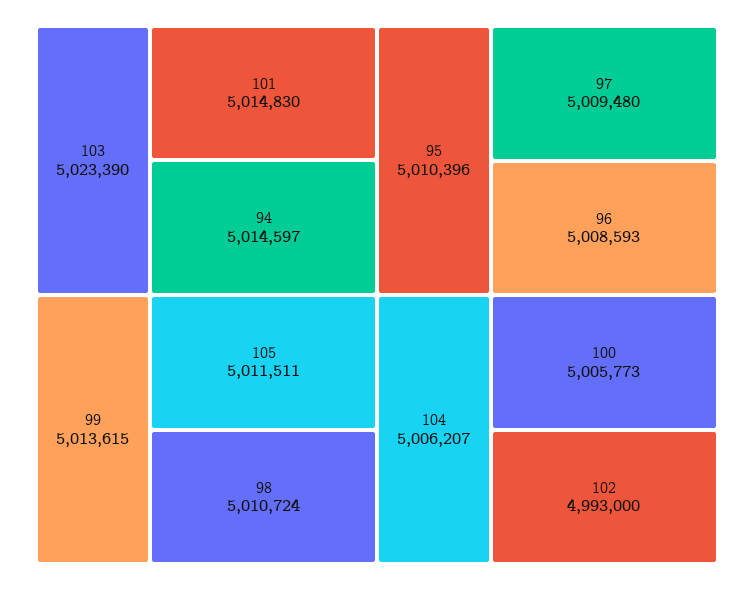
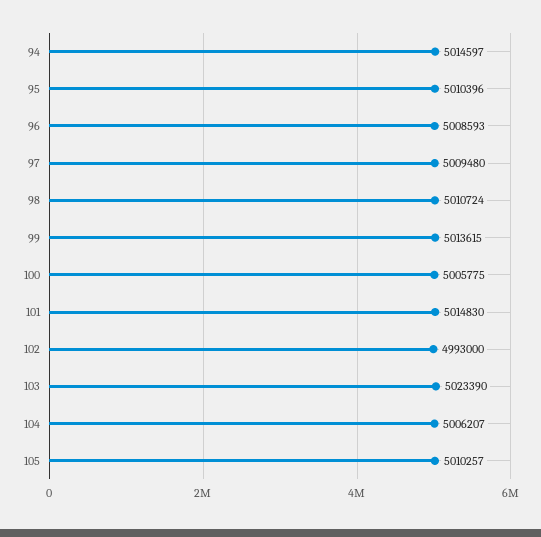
105: 5011511 -> 5010257
100: 5005773 -> 5005775

